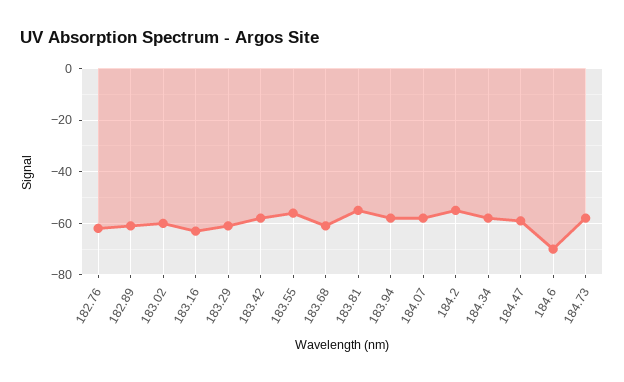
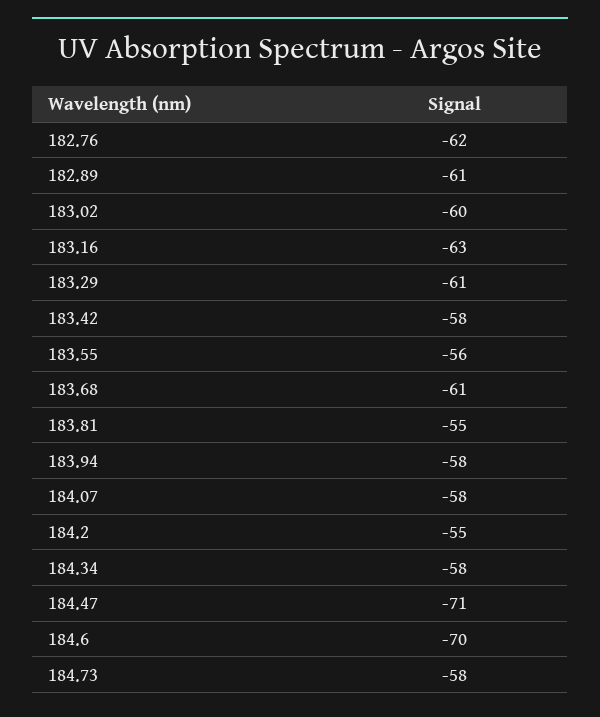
184.47: -60 -> -71

